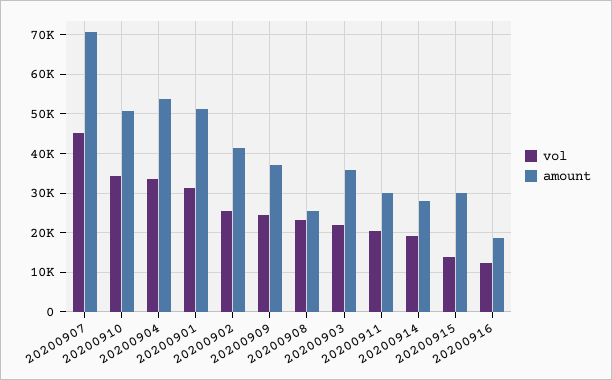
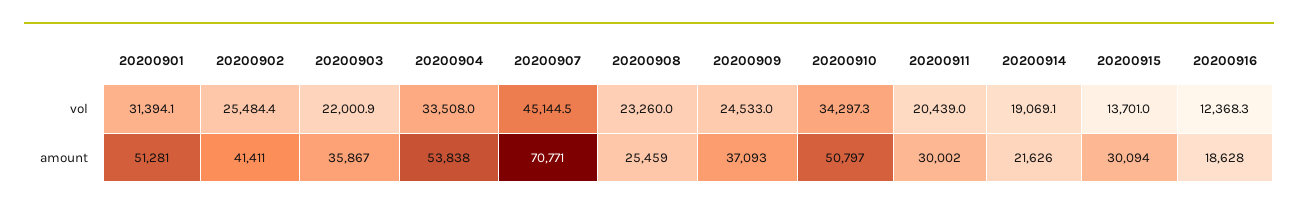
amount, 20200914: 28000 -> 21626

